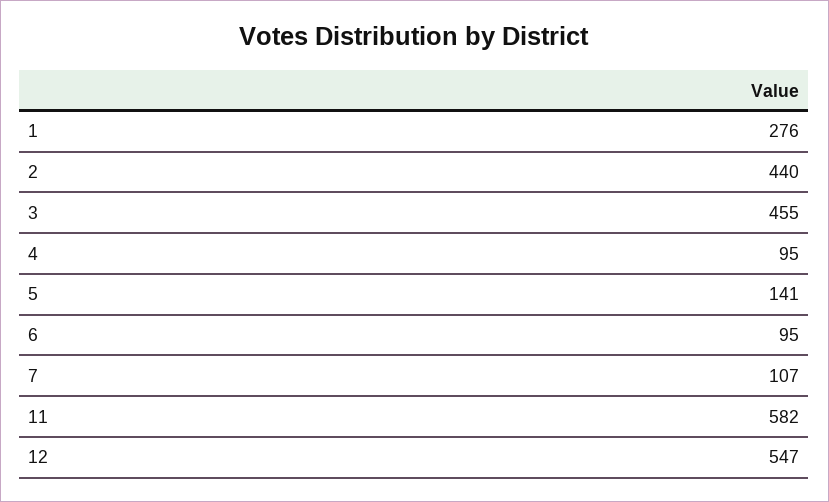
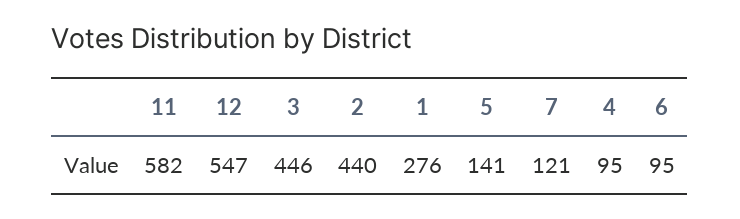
3: 455 -> 446
7: 107 -> 121

